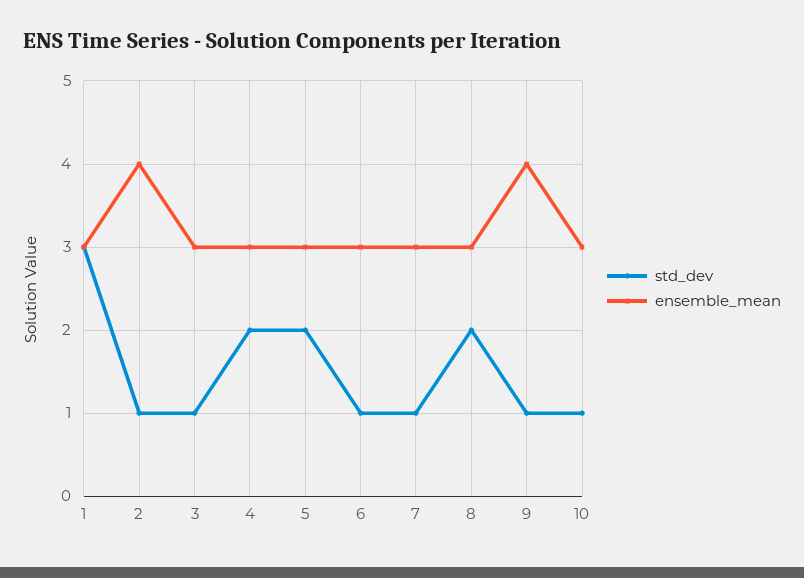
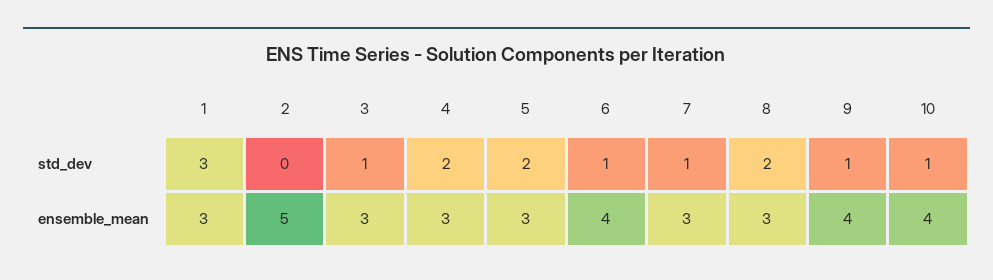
std_dev, 2: 1 -> 0
ensemble_mean, 2: 4 -> 5
ensemble_mean, 6: 3 -> 4
ensemble_mean, 10: 3 -> 4

